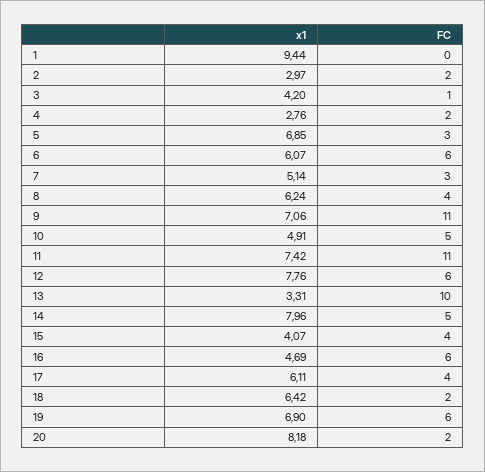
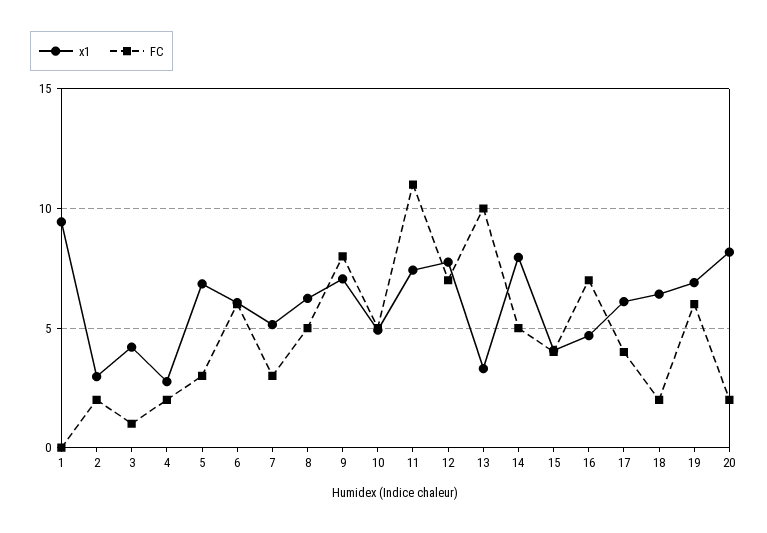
FC, 8: 4 -> 5
FC, 9: 11 -> 8
FC, 12: 6 -> 7
FC, 16: 6 -> 7

